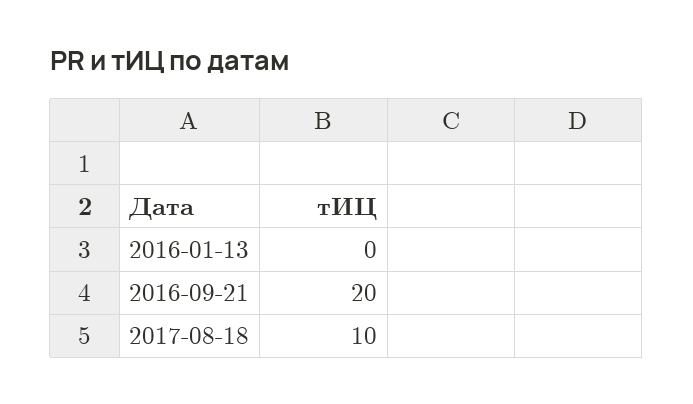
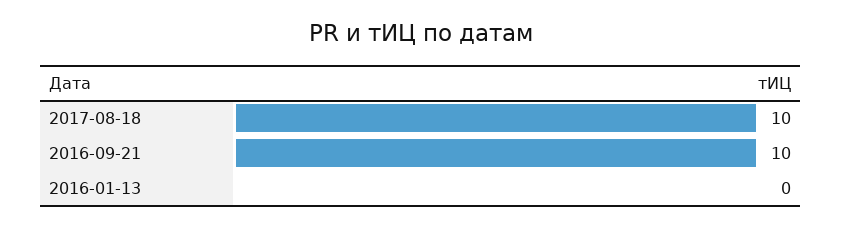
2016-09-21: 20 -> 10

